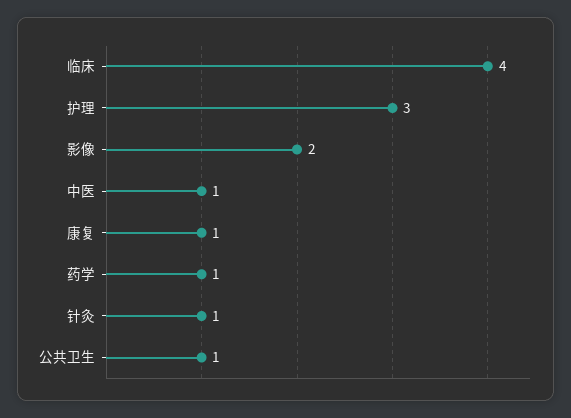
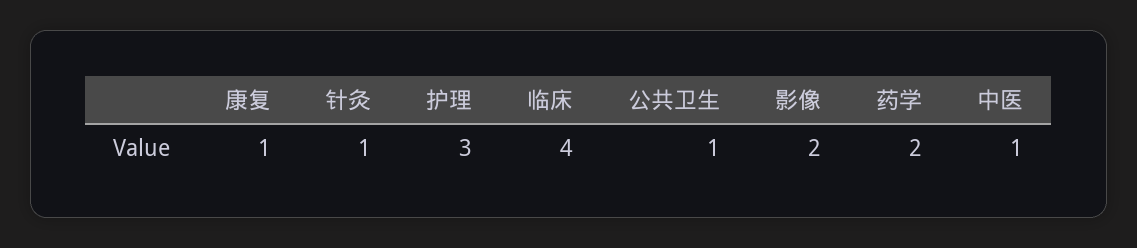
药学: 1 -> 2

